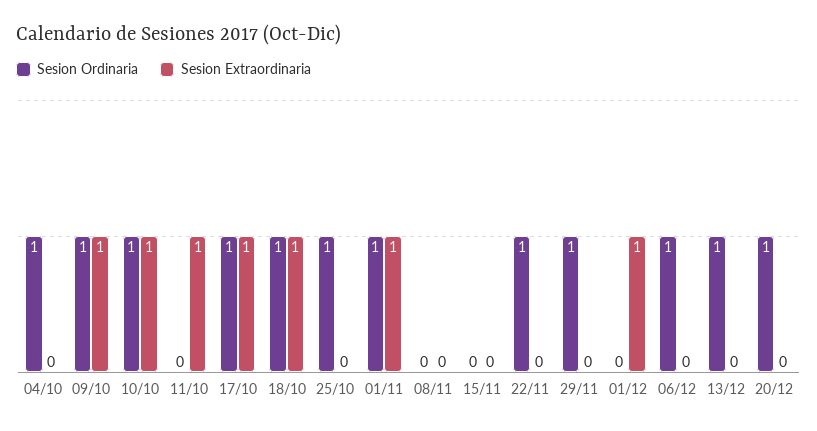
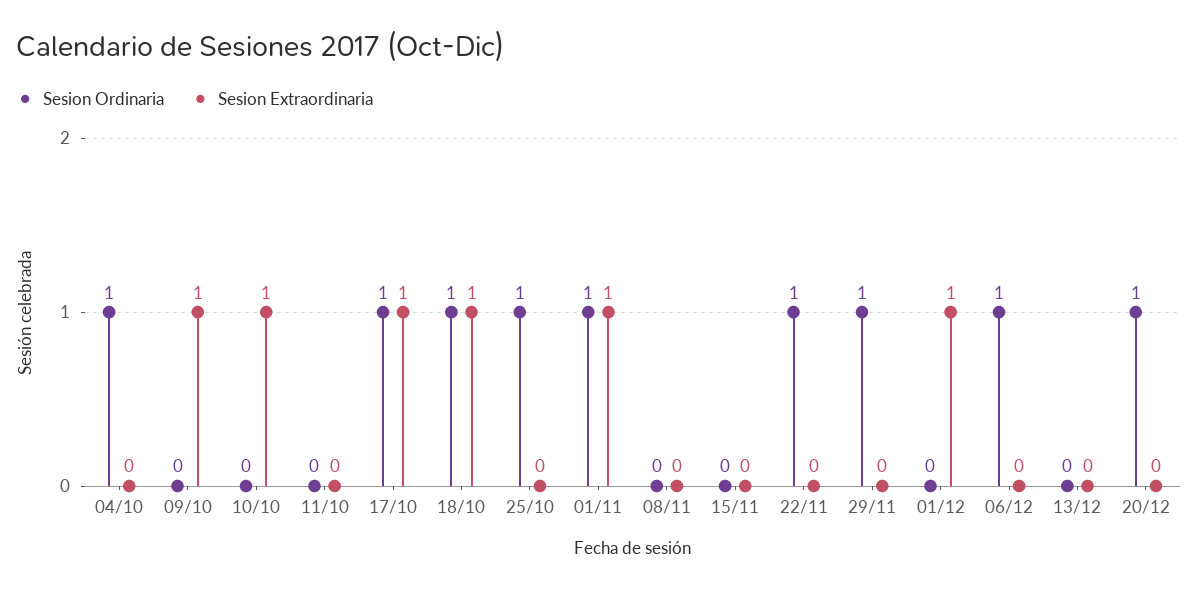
Sesion Ordinaria, 09/10: 1 -> 0
Sesion Ordinaria, 10/10: 1 -> 0
Sesion Extraordinaria, 11/10: 1 -> 0
Sesion Ordinaria, 13/12: 1 -> 0

